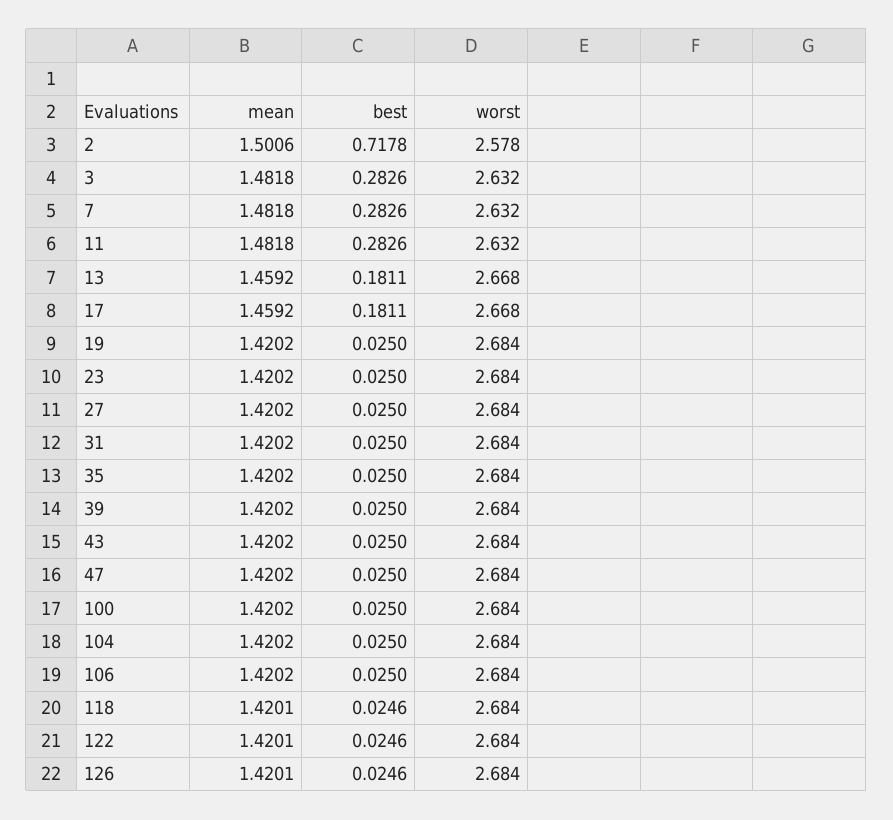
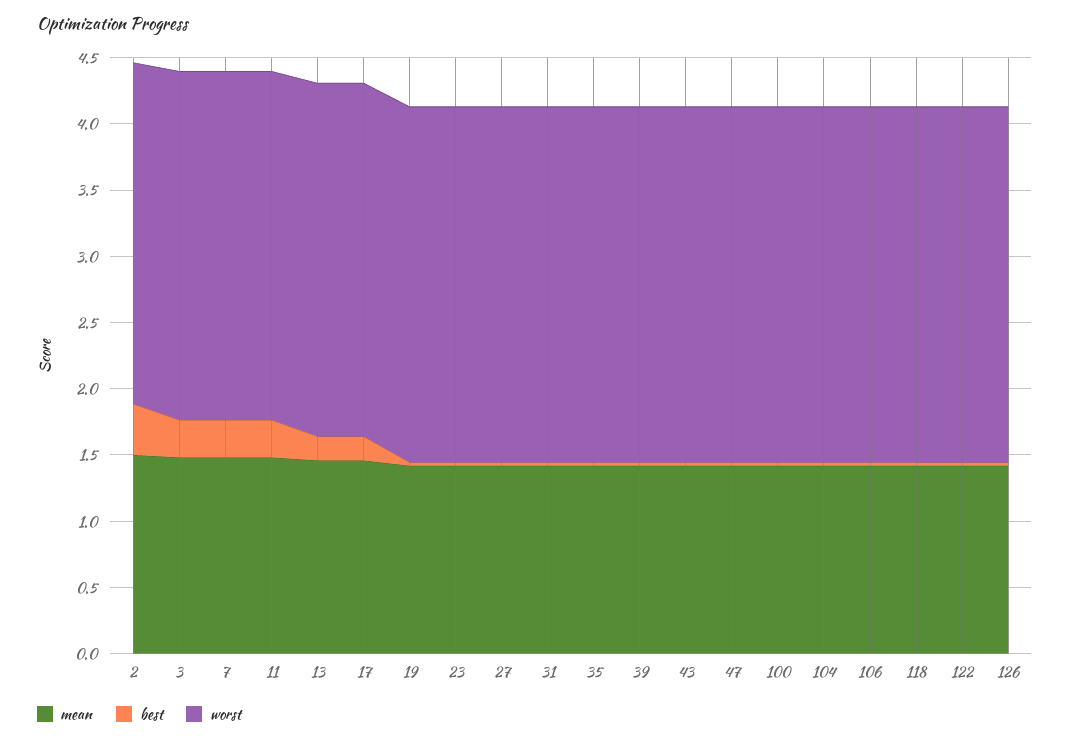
best, 2: 0.7178 -> 0.4

